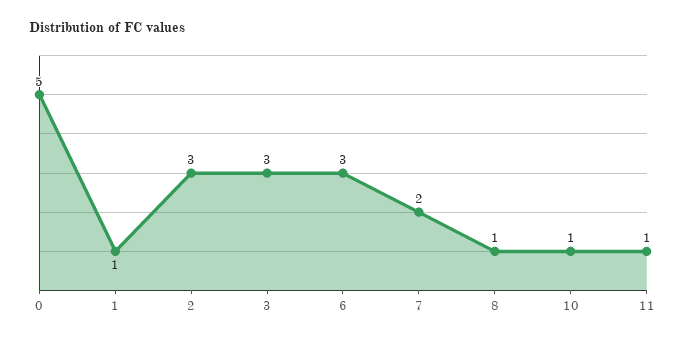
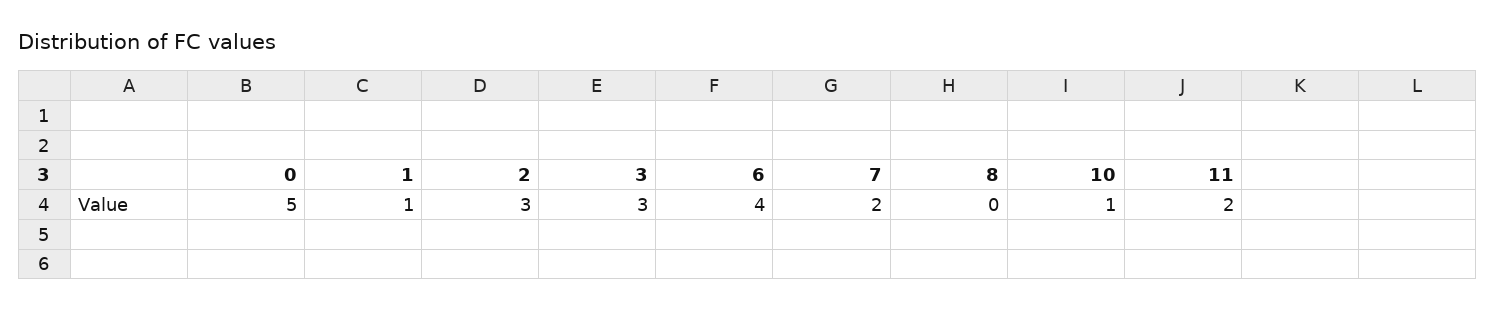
6: 3 -> 4
8: 1 -> 0
11: 1 -> 2

